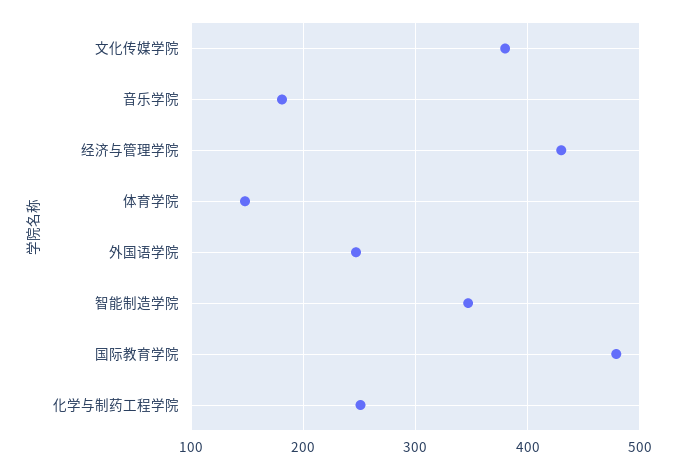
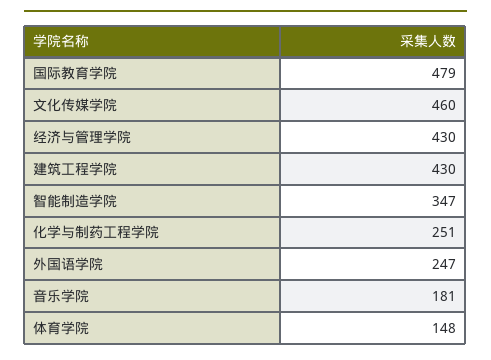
文化传媒学院: 380 -> 460
建筑工程学院: none -> 430

